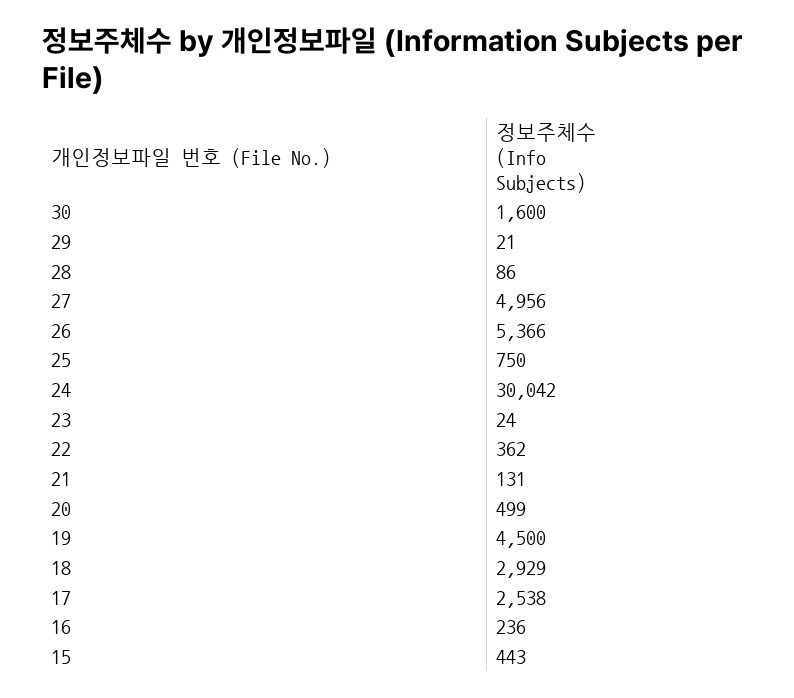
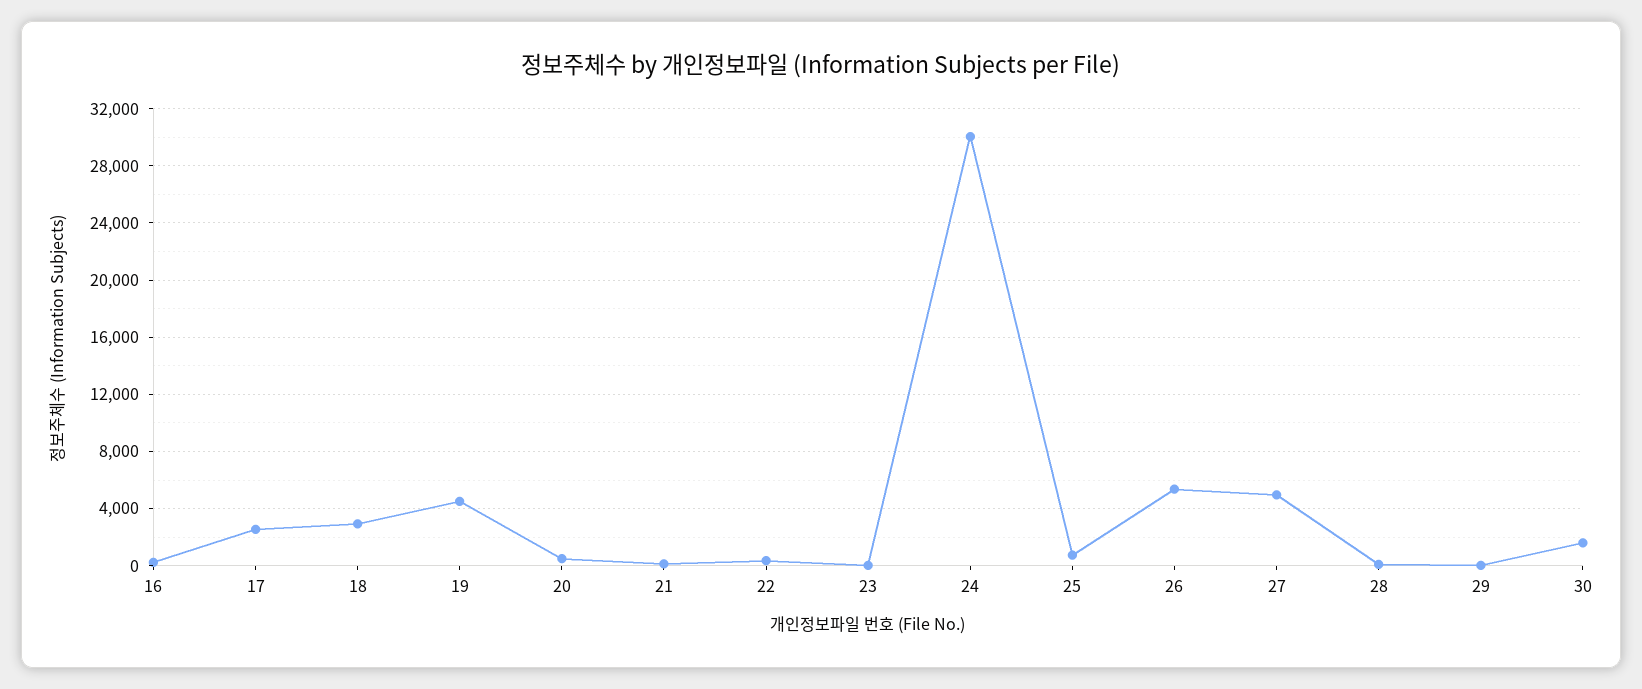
15: 443 -> none

